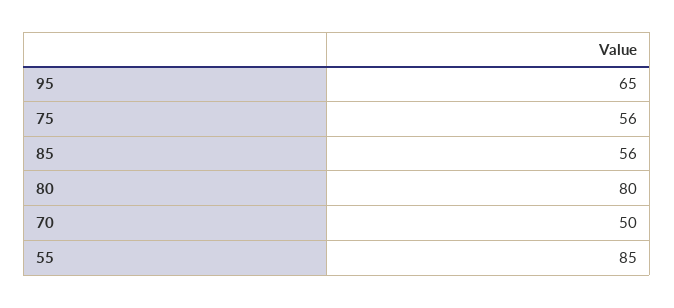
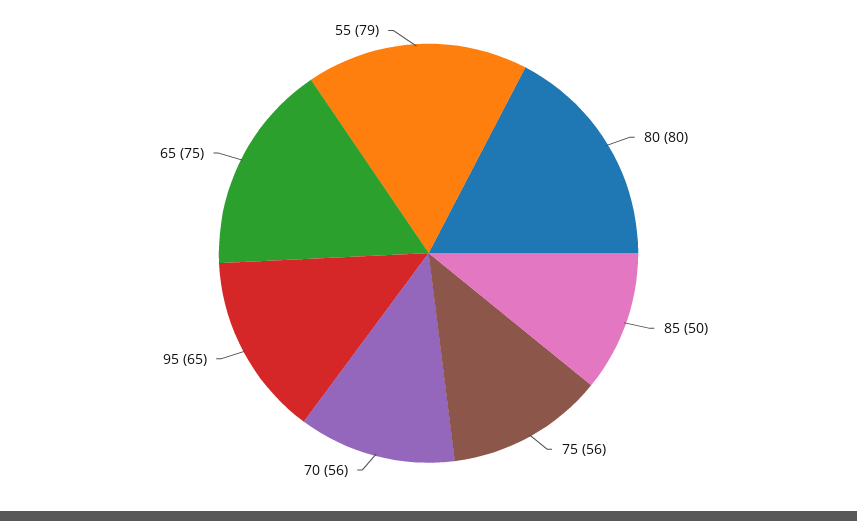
85: 56 -> 50
70: 50 -> 56
55: 85 -> 79
65: none -> 75

